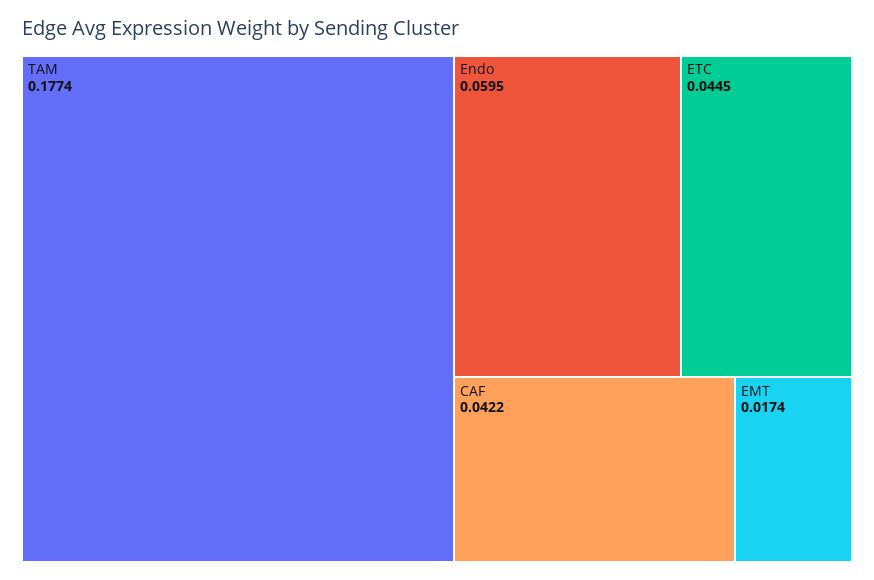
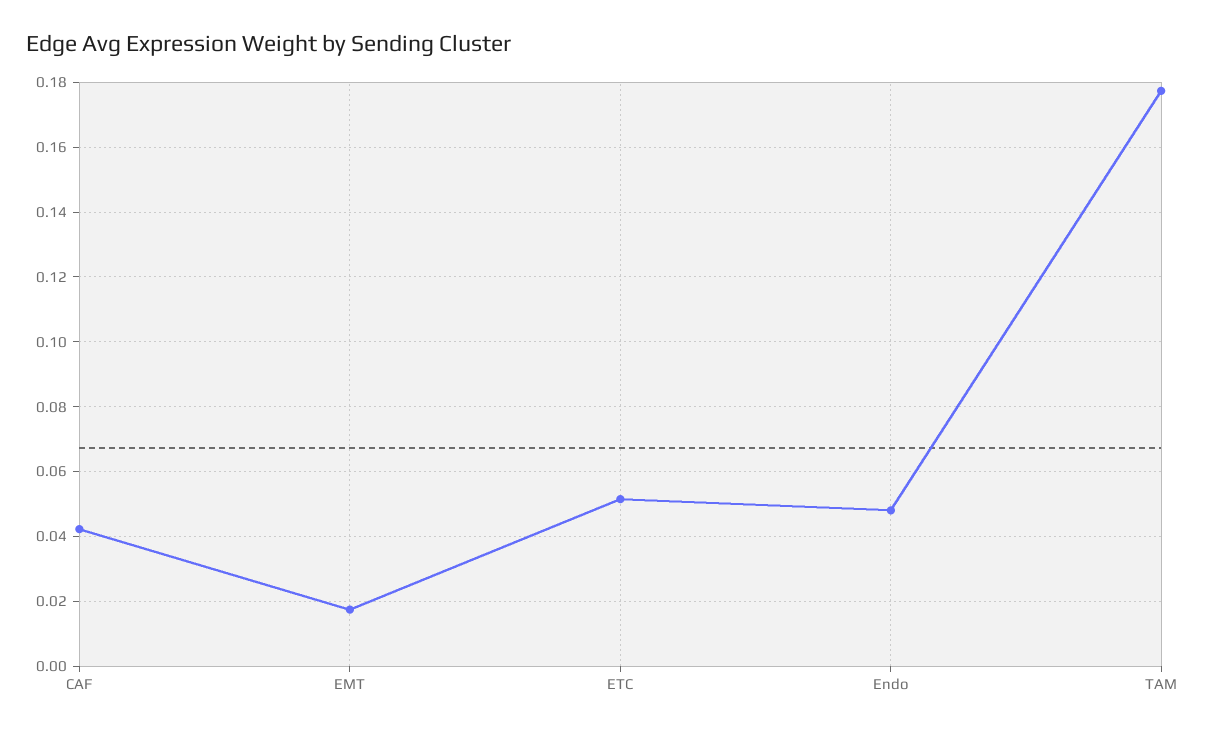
Endo: 0.0595 -> 0.048
ETC: 0.0445 -> 0.052

